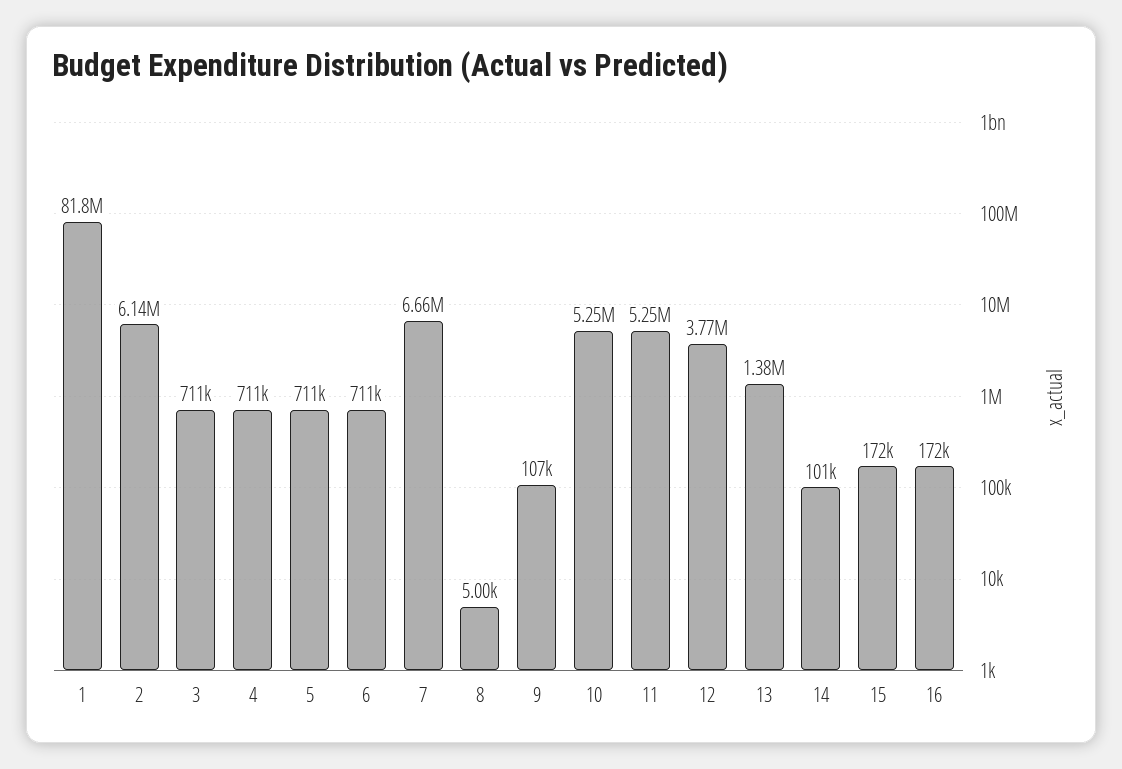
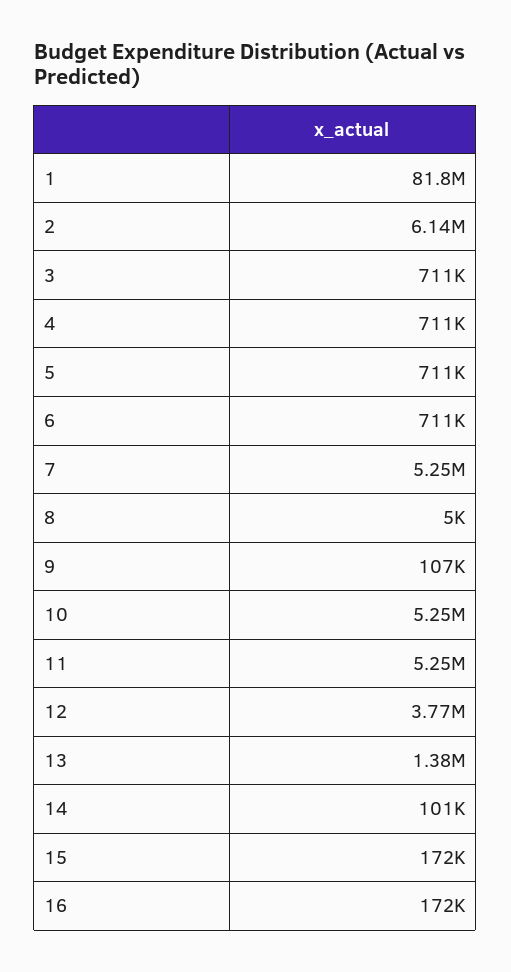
7: 6660000 -> 5250000

